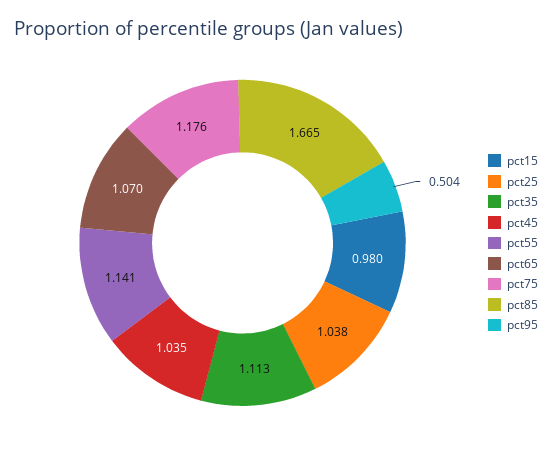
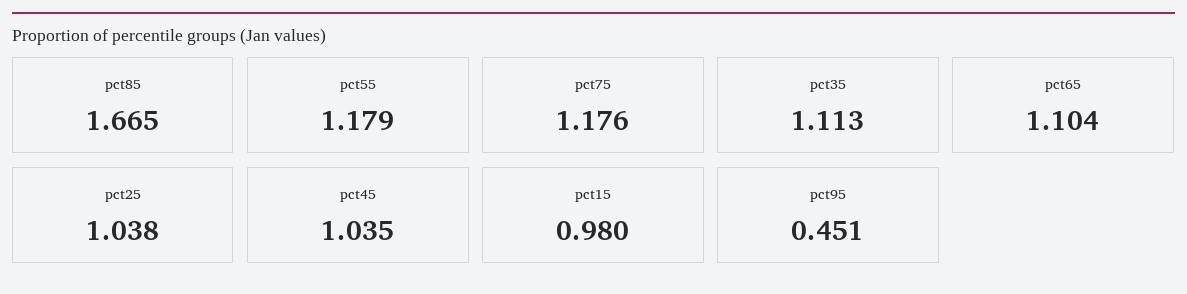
pct55: 1.141 -> 1.179
pct65: 1.07 -> 1.104
pct95: 0.504 -> 0.451

